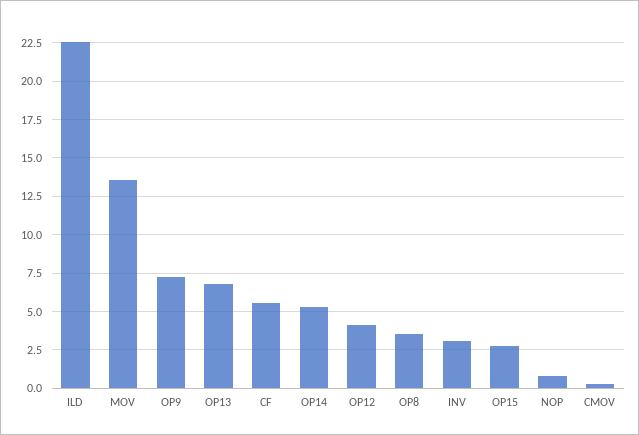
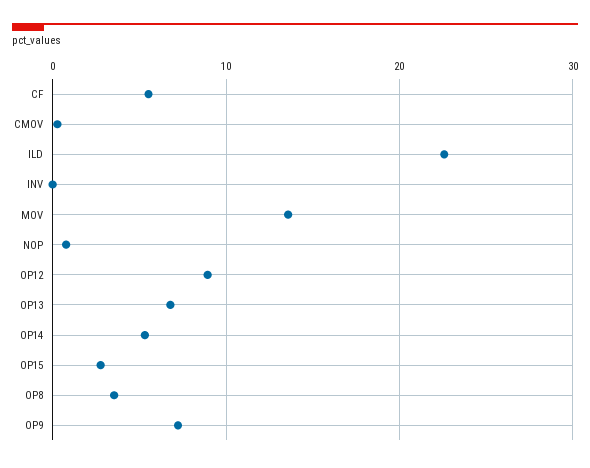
OP12: 4 -> 9
INV: 3 -> 0

